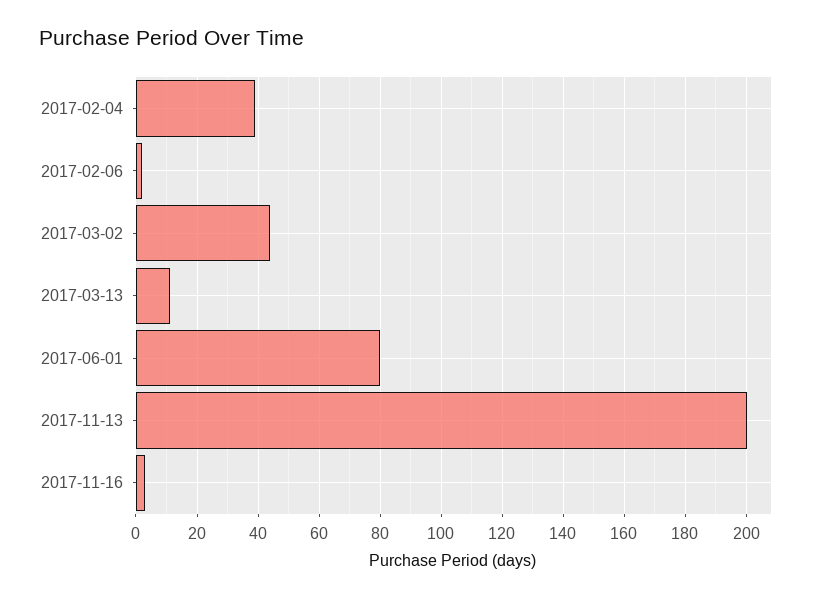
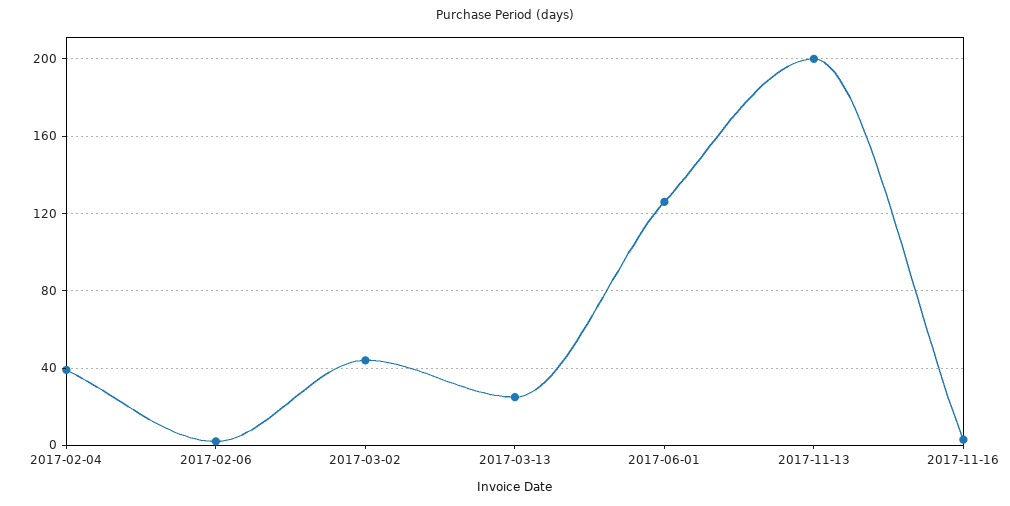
2017-03-13: 10 -> 25
2017-06-01: 80 -> 125

